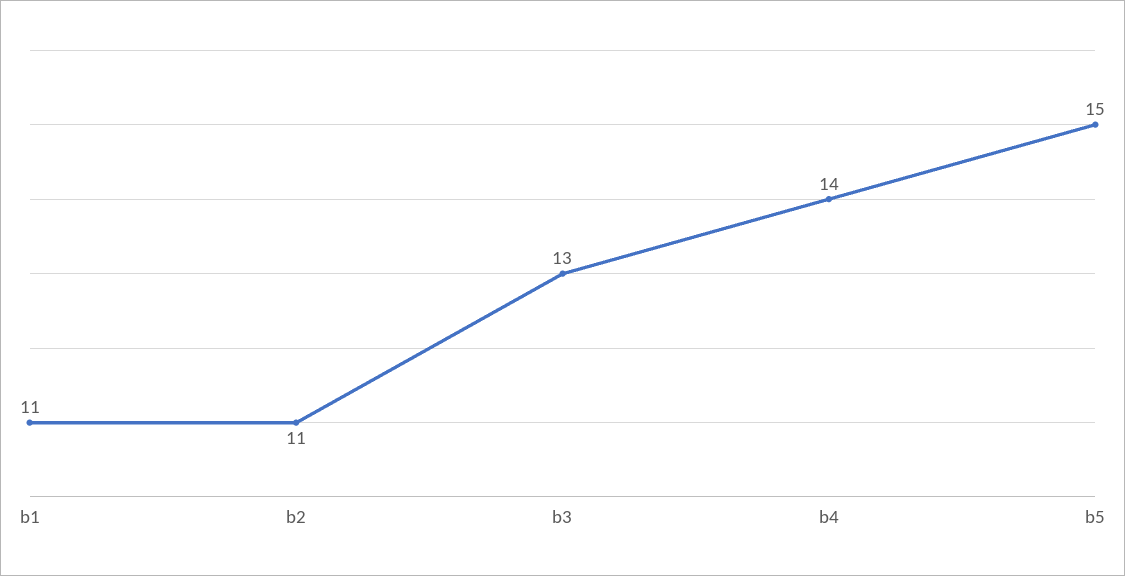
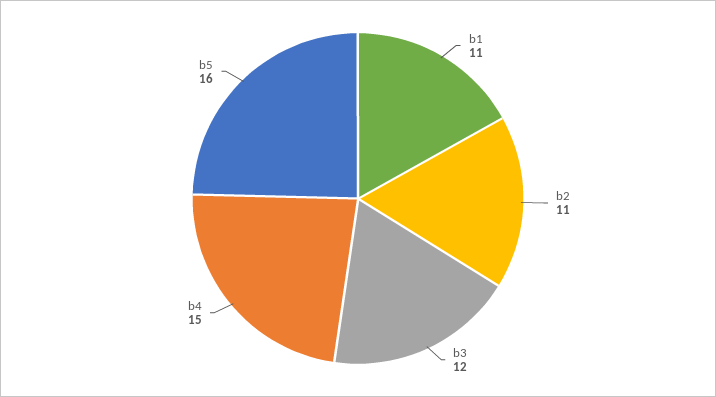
b3: 13 -> 12
b4: 14 -> 15
b5: 15 -> 16

